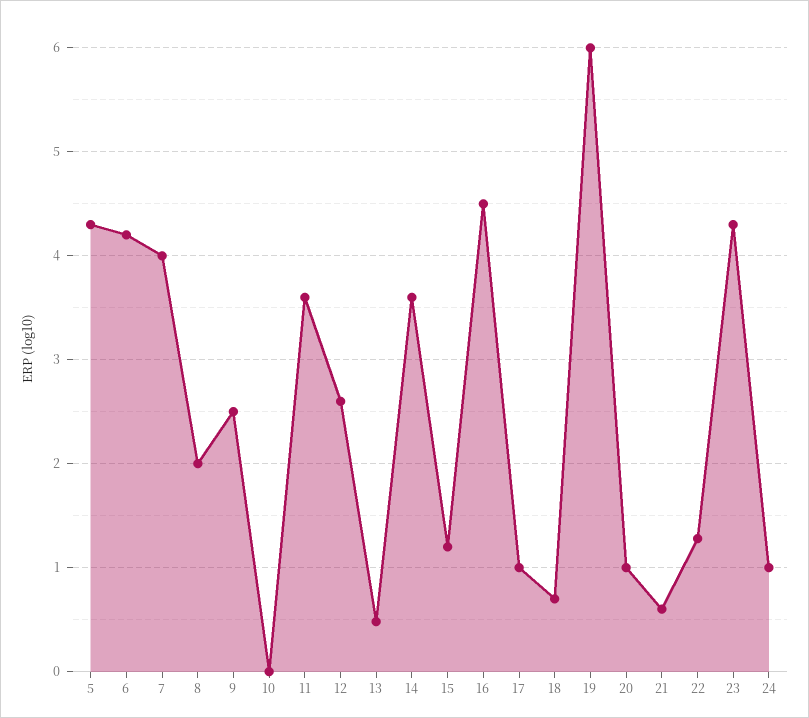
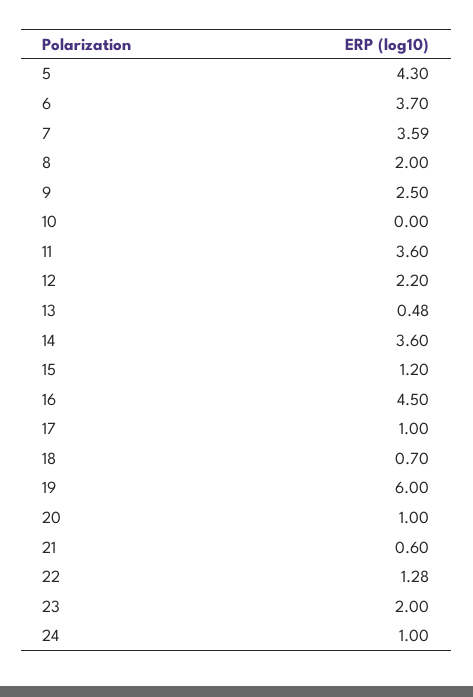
6: 4.2 -> 3.7
7: 4 -> 3.59
12: 2.6 -> 2.2
23: 4.3 -> 2

